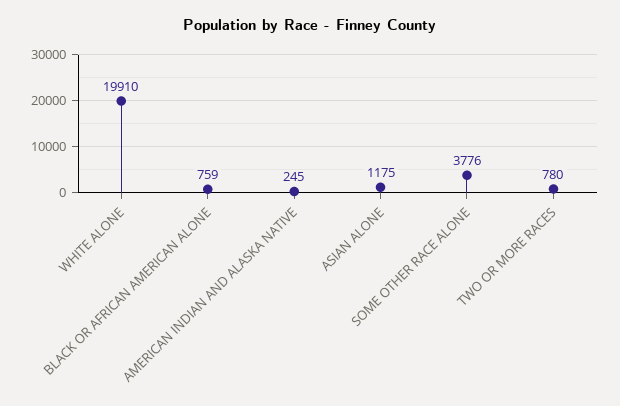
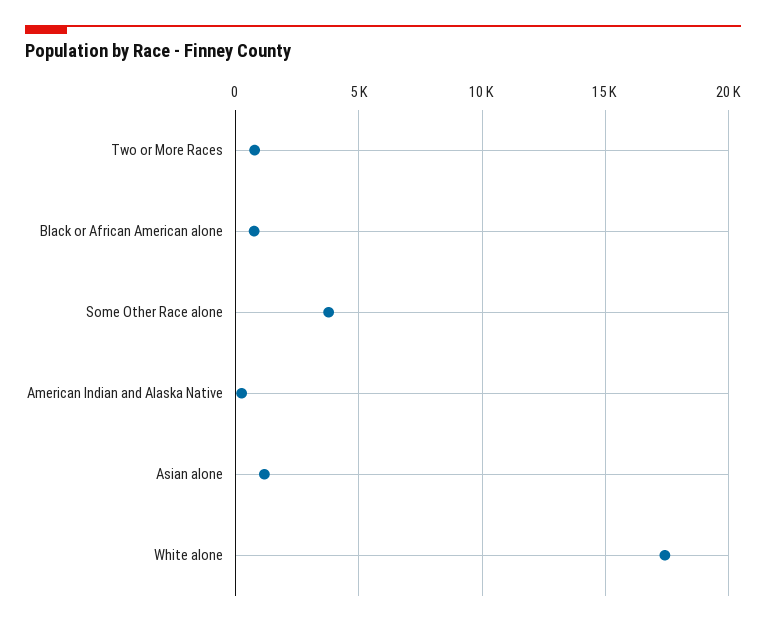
WHITE ALONE: 19910 -> 17500

